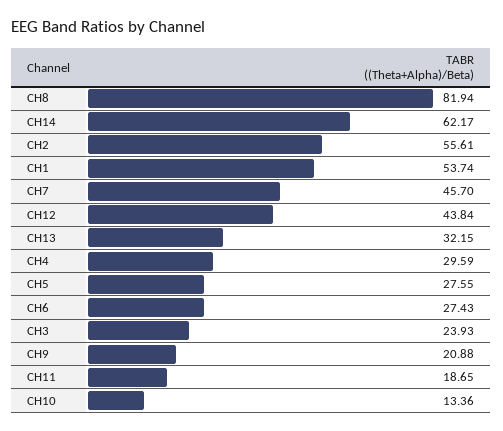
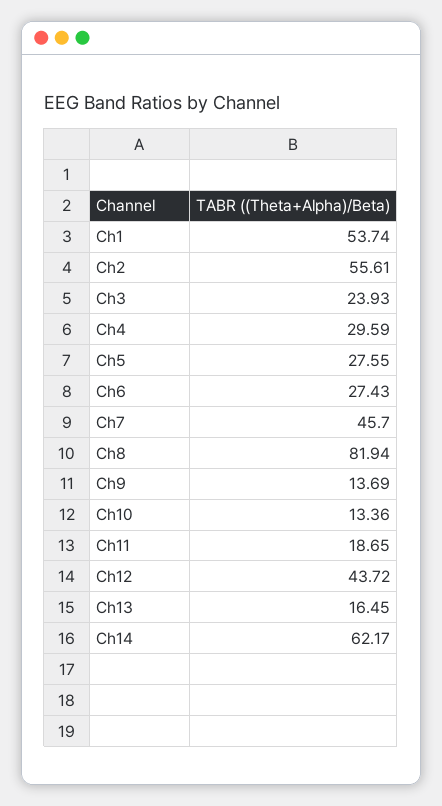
CH12: 43.84 -> 43.72
CH13: 32.15 -> 16.45
CH9: 20.88 -> 13.69

